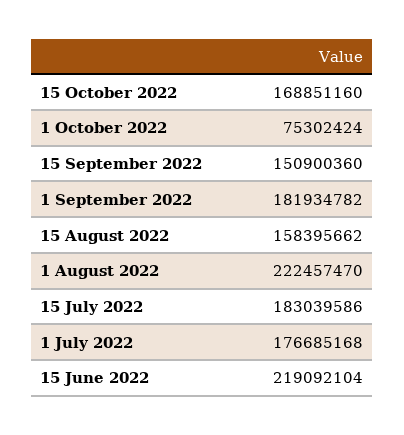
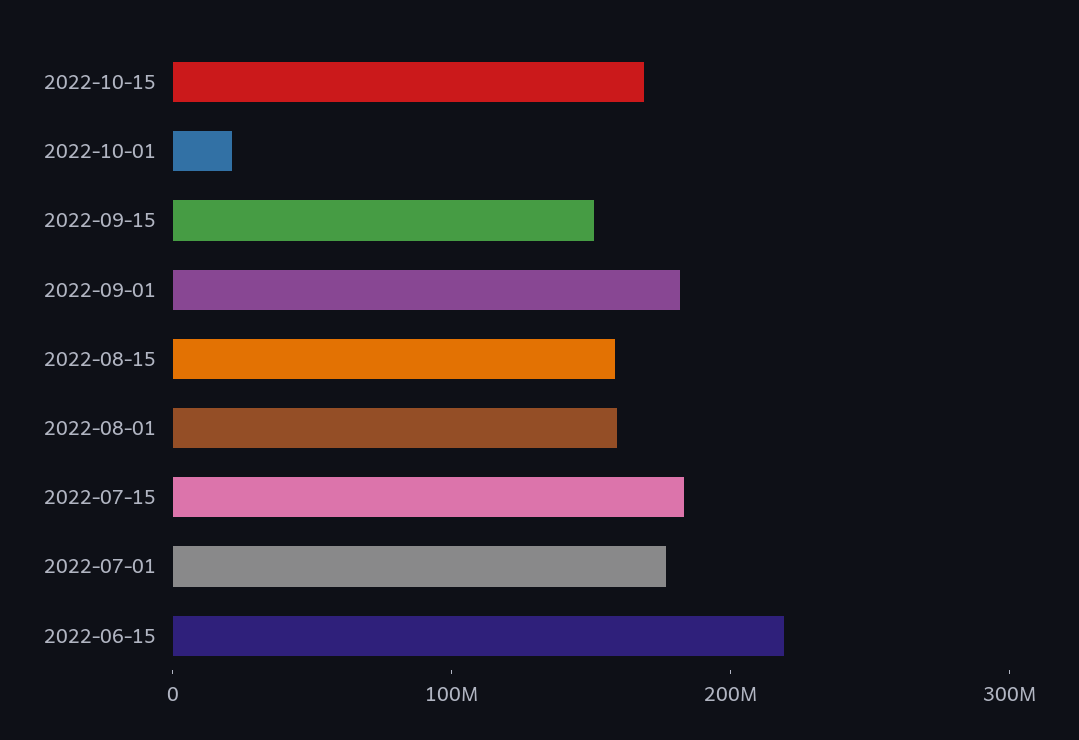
1 October 2022: 75302424 -> 20000000
1 August 2022: 222457470 -> 160000000

